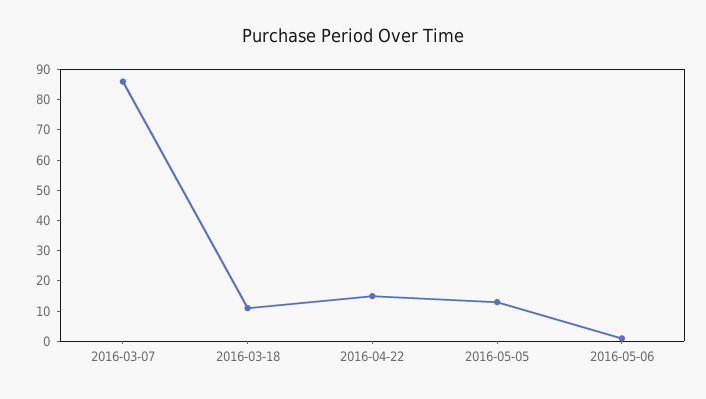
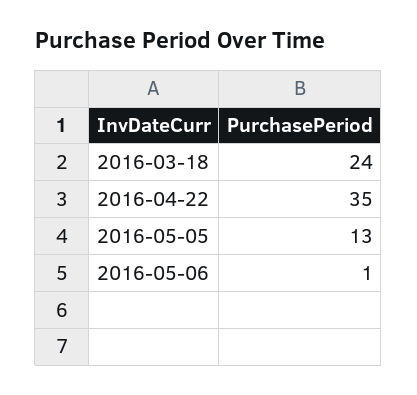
2016-03-07: 85 -> none
2016-03-18: 10 -> 24
2016-04-22: 15 -> 35

